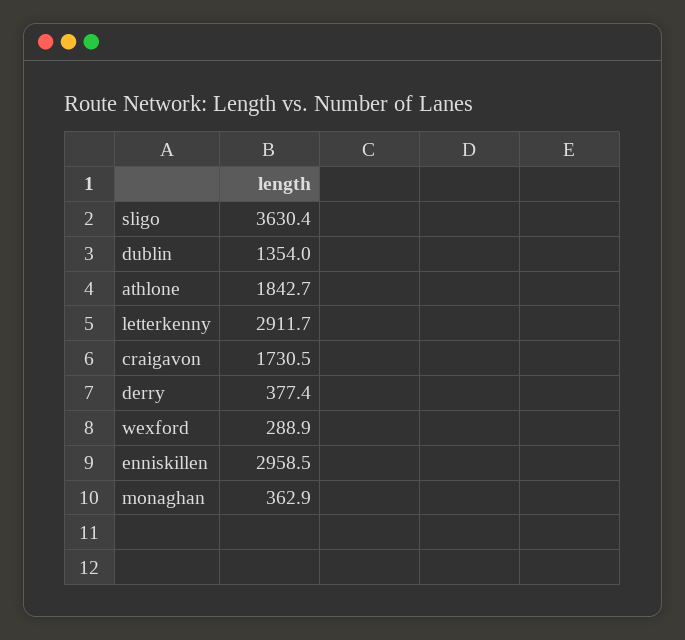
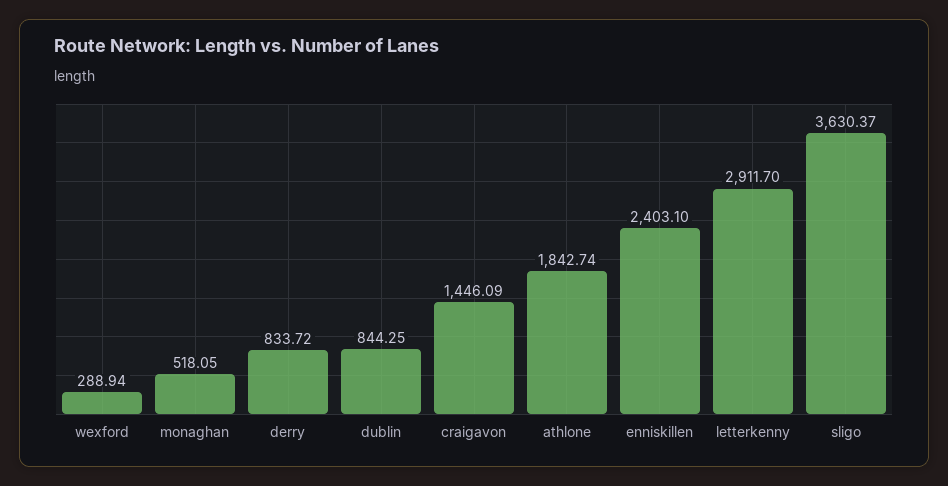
dublin: 1354 -> 844.25
craigavon: 1730.5 -> 1446.09
derry: 377.4 -> 833.72
enniskillen: 2958.5 -> 2403.1
monaghan: 362.9 -> 518.05

